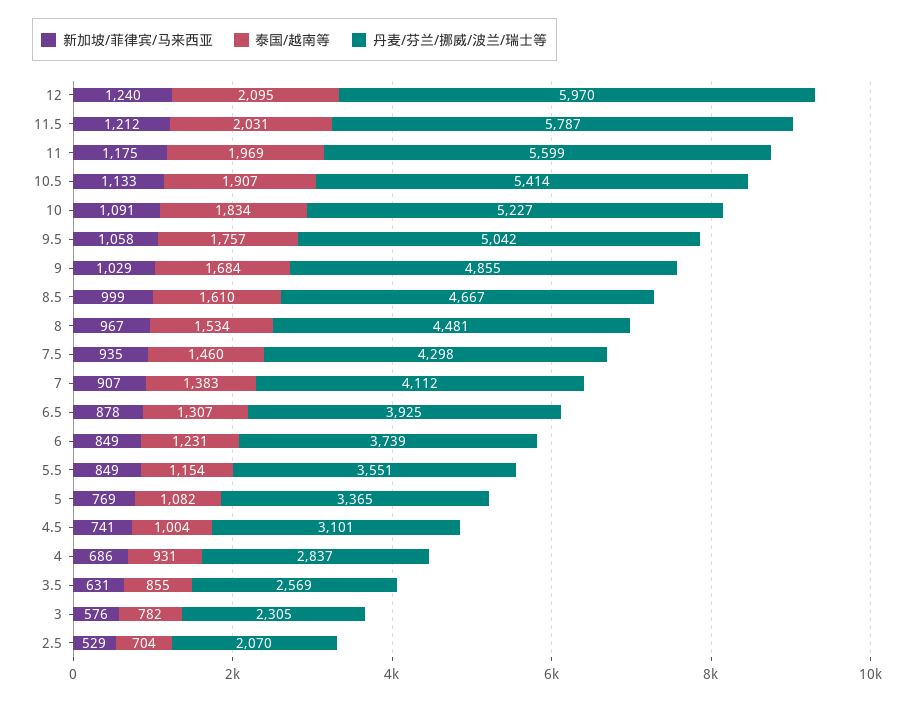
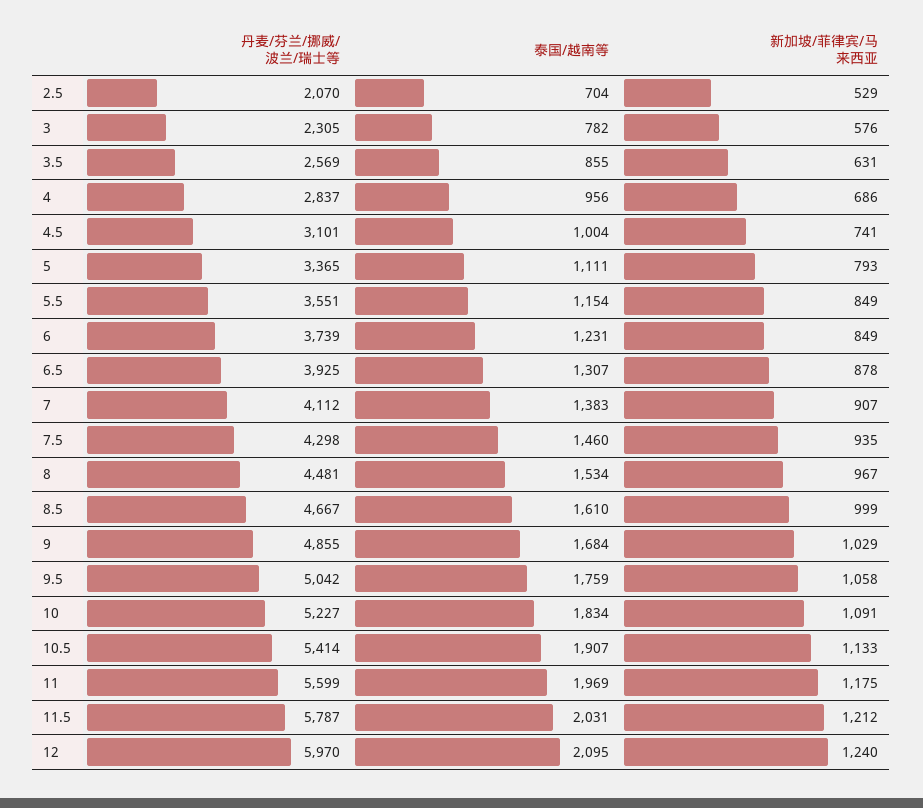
泰国/越南等, 9.5: 1757 -> 1759
新加坡/菲律宾/马来西亚, 5: 769 -> 793
泰国/越南等, 5: 1082 -> 1111
泰国/越南等, 4: 931 -> 956

